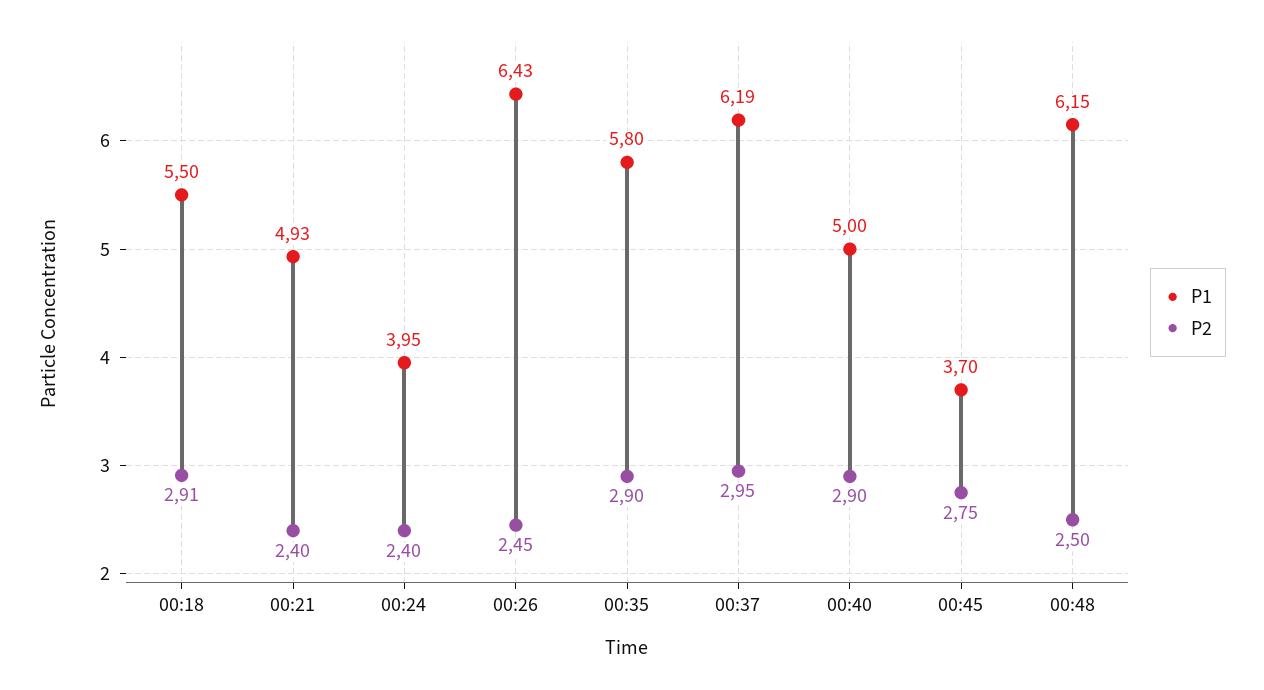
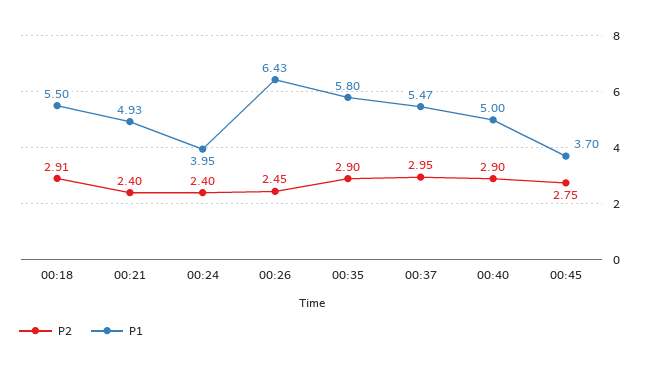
P1, 00:37: 6.19 -> 5.47
P1, 00:48: 6.15 -> none
P2, 00:48: 2.5 -> none

